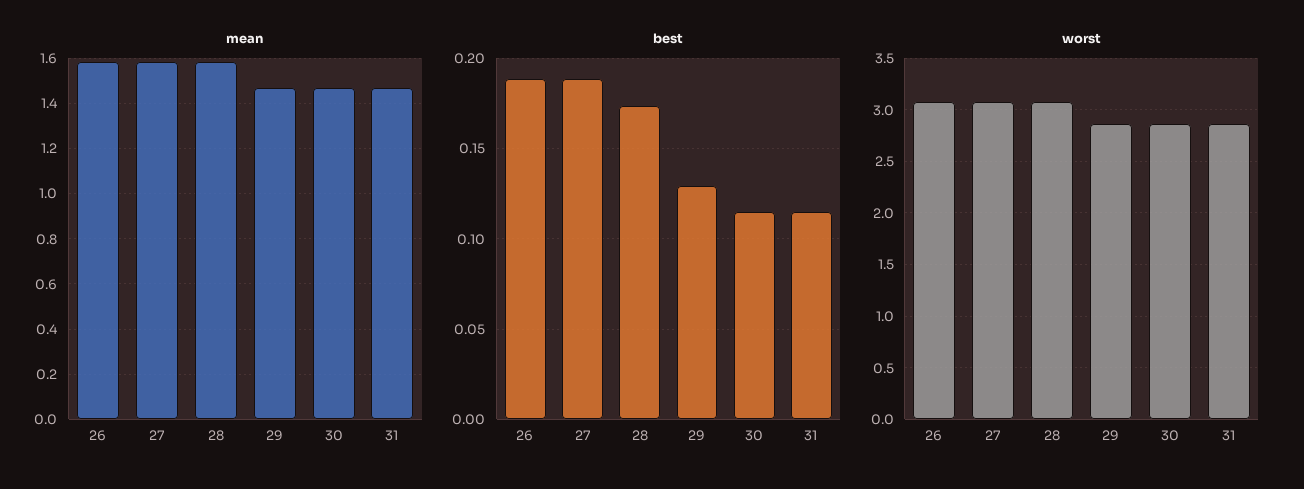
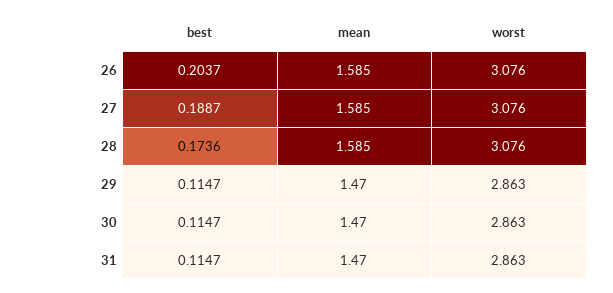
best, 26: 0.19 -> 0.2037
best, 29: 0.13 -> 0.1147

